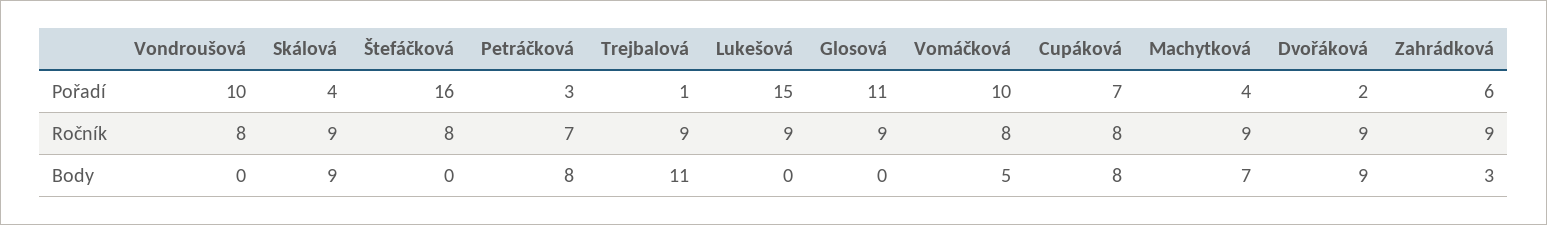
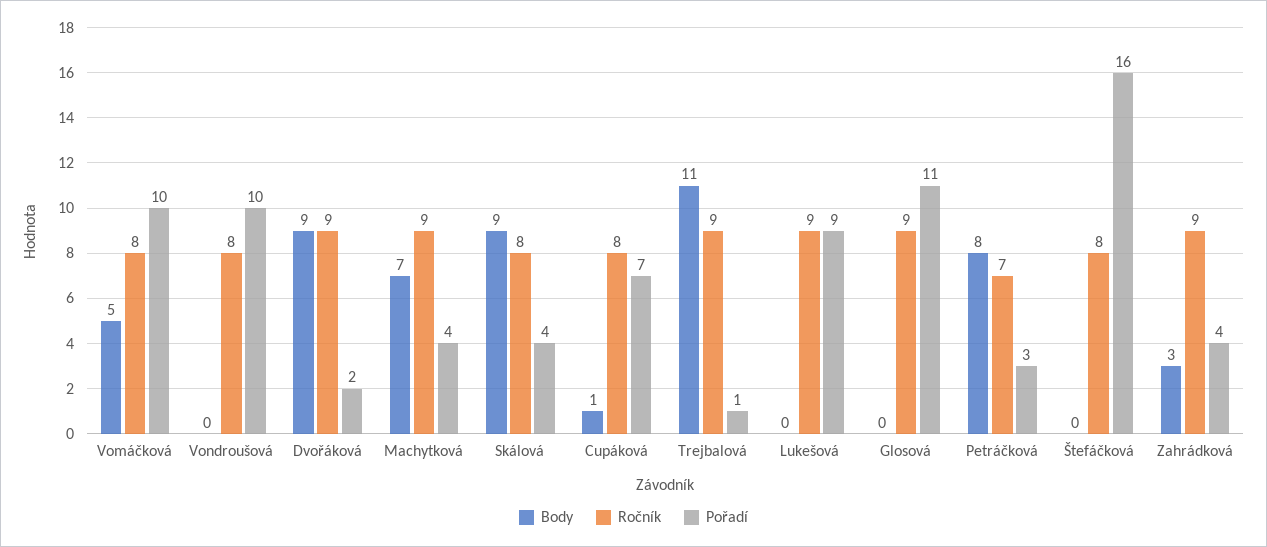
Pořadí, Lukešová: 15 -> 9
Pořadí, Zahrádková: 6 -> 4
Ročník, Skálová: 9 -> 8
Body, Cupáková: 8 -> 1

